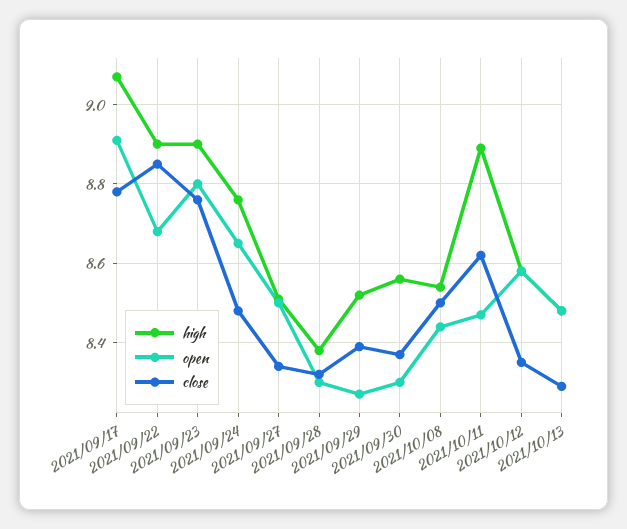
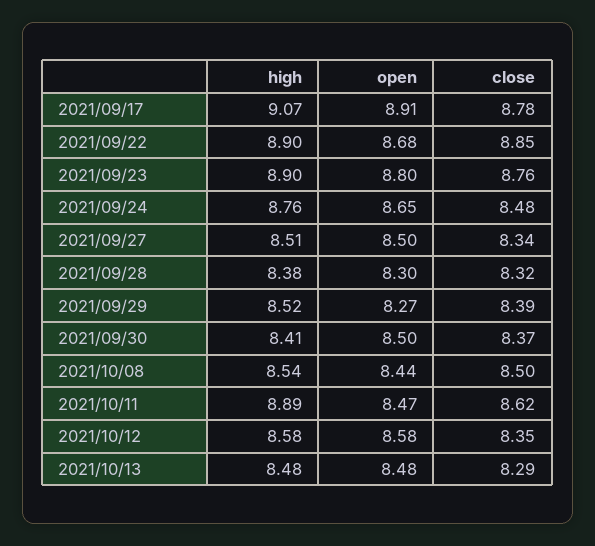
high, 2021/09/30: 8.55 -> 8.41
open, 2021/09/30: 8.3 -> 8.5

